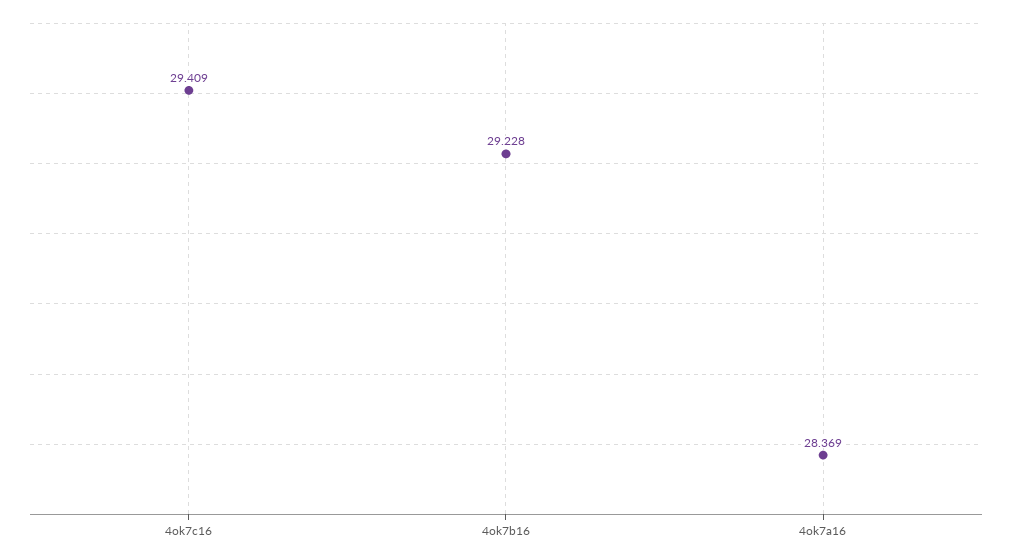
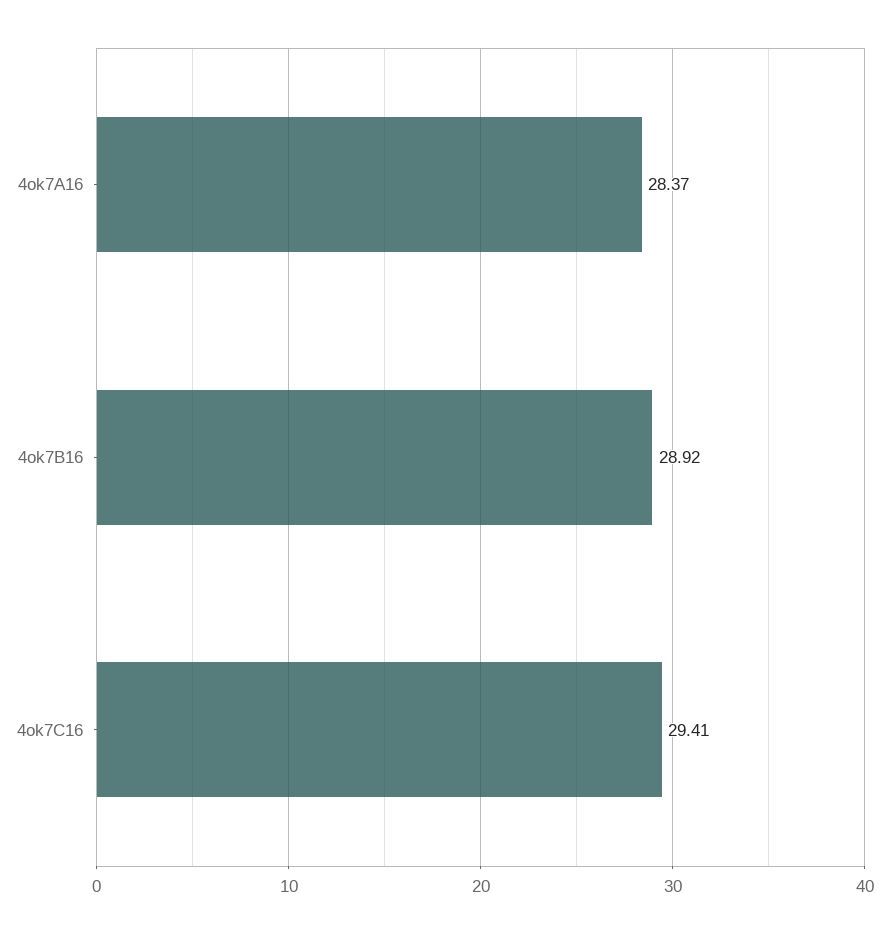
4ok7b16: 29.228 -> 28.92

